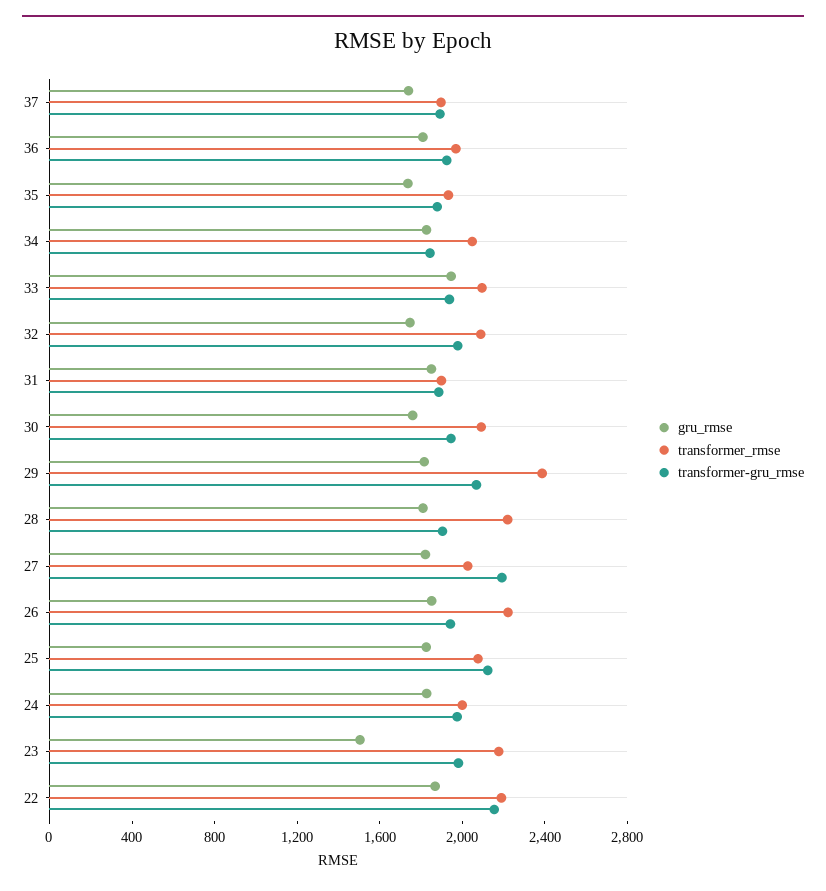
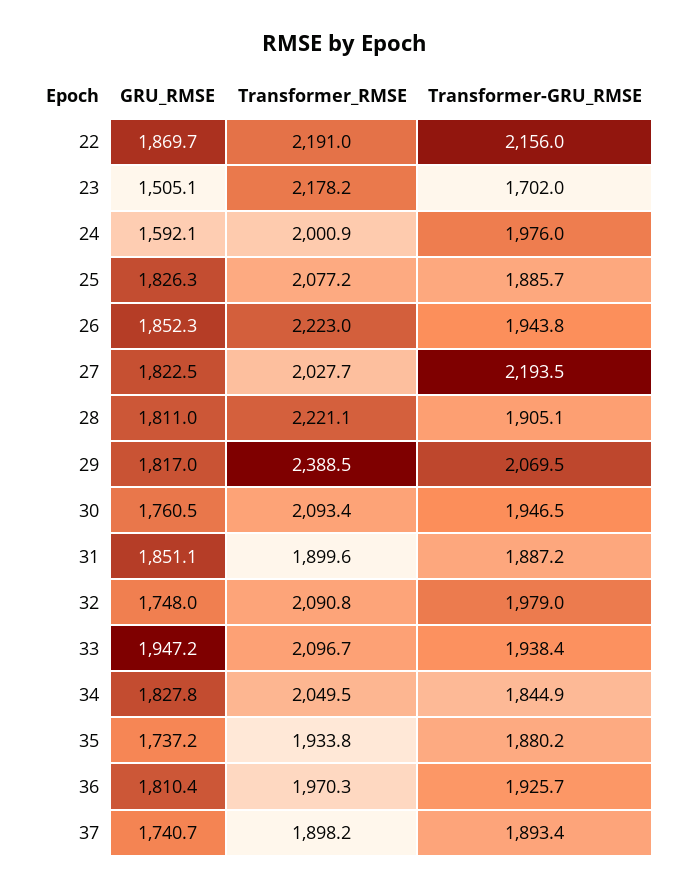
transformer-gru_rmse, 25: 2100 -> 1885.7
gru_rmse, 24: 1800 -> 1592.1
transformer-gru_rmse, 23: 2000 -> 1702

